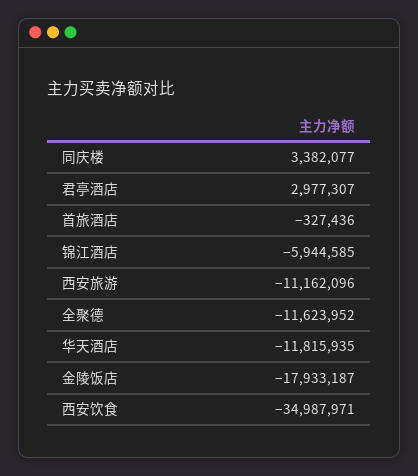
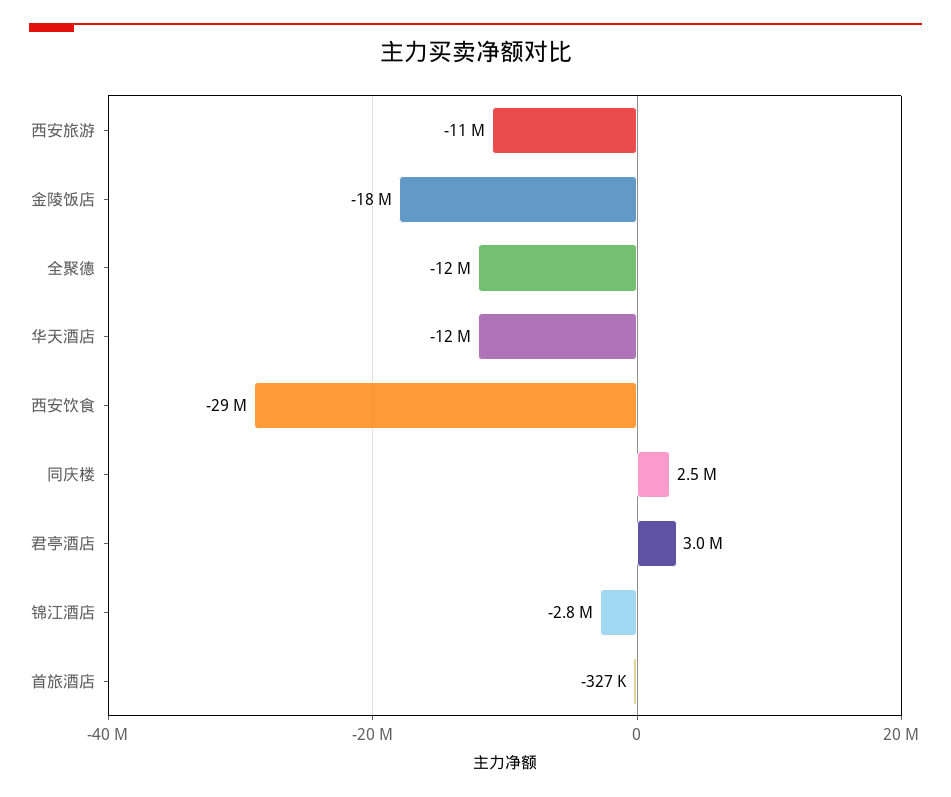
同庆楼: 3382077 -> 2500000
锦江酒店: -5944585 -> -2800000
西安饮食: -34987971 -> -29000000

